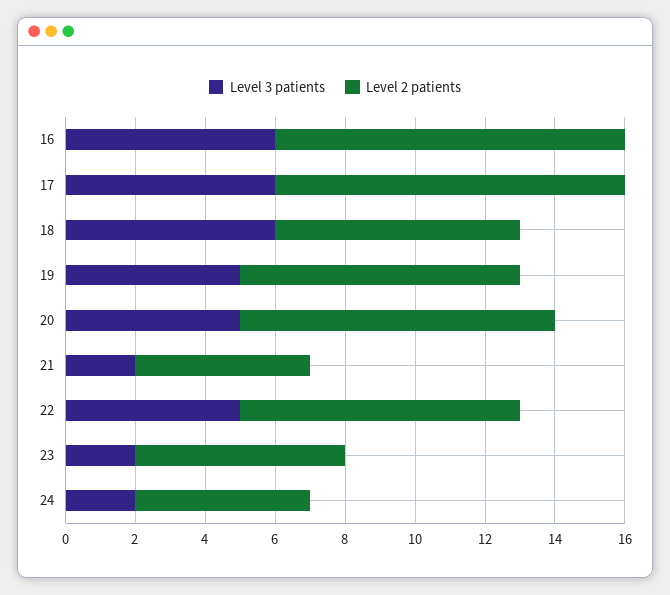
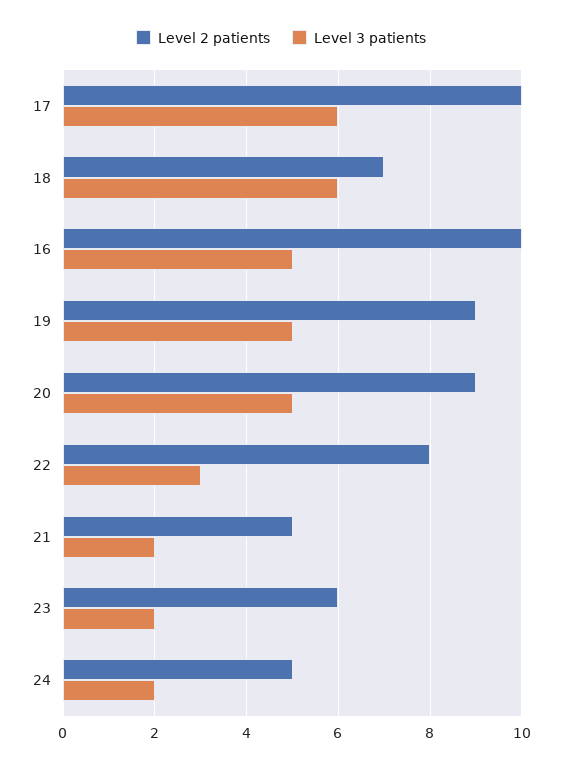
Level 3 patients, 16: 6 -> 5
Level 2 patients, 19: 8 -> 9
Level 3 patients, 22: 5 -> 3

